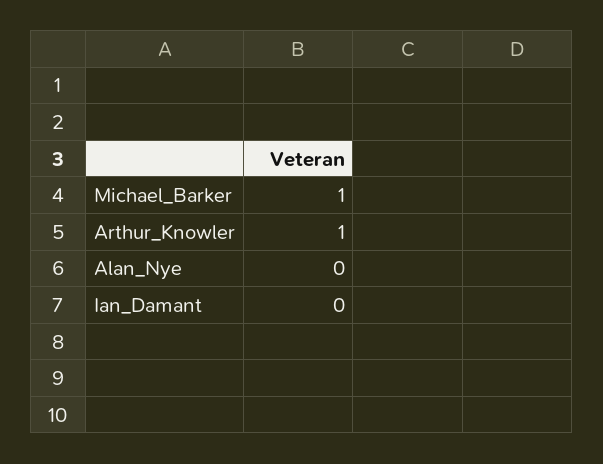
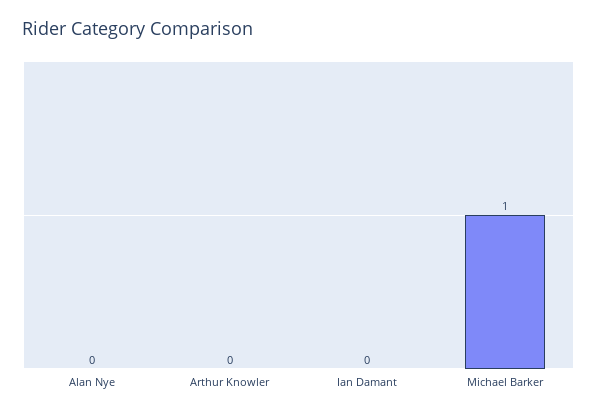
Arthur_Knowler: 1 -> 0

